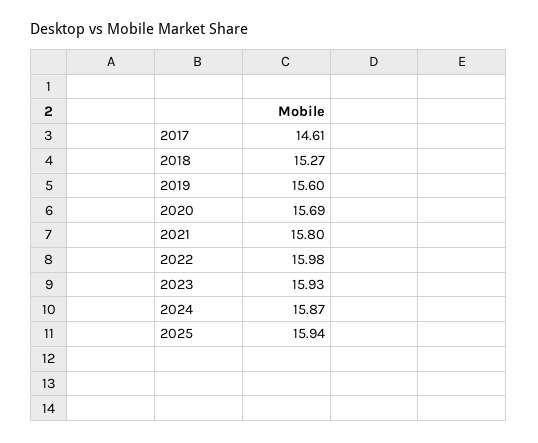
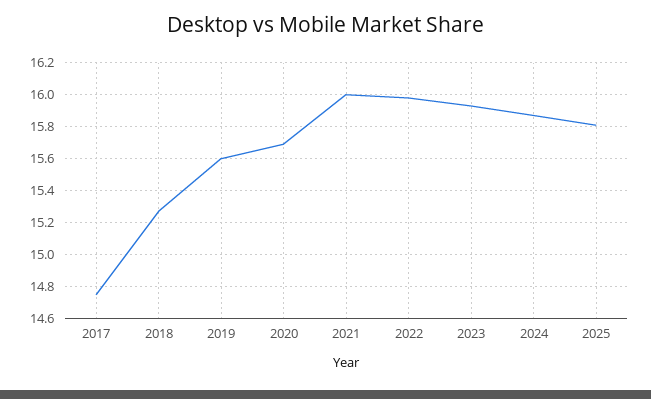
2017: 14.61 -> 14.75
2021: 15.8 -> 16
2025: 15.94 -> 15.8

